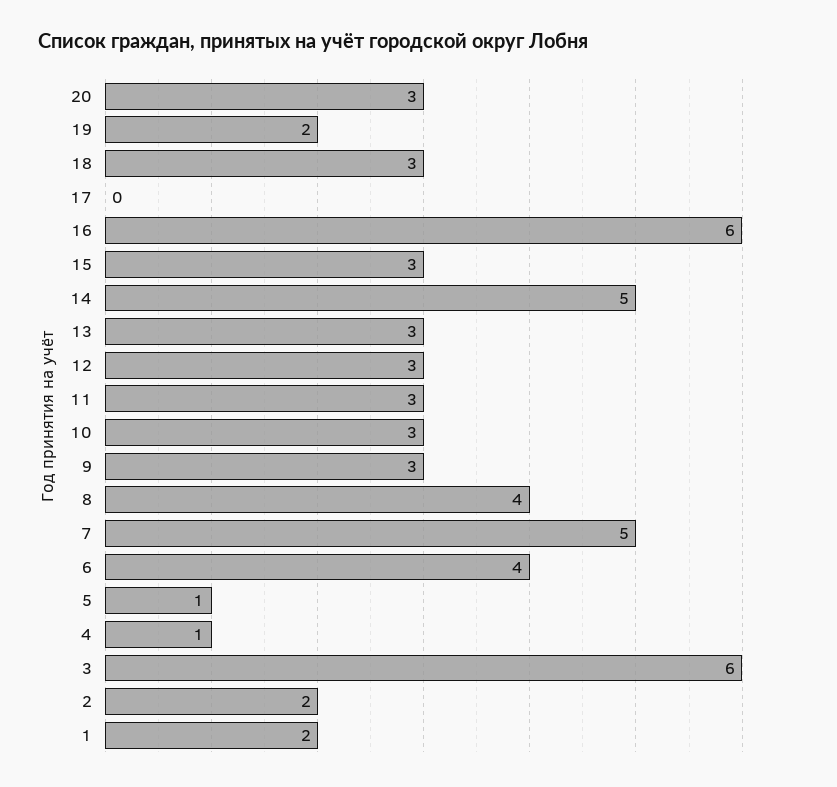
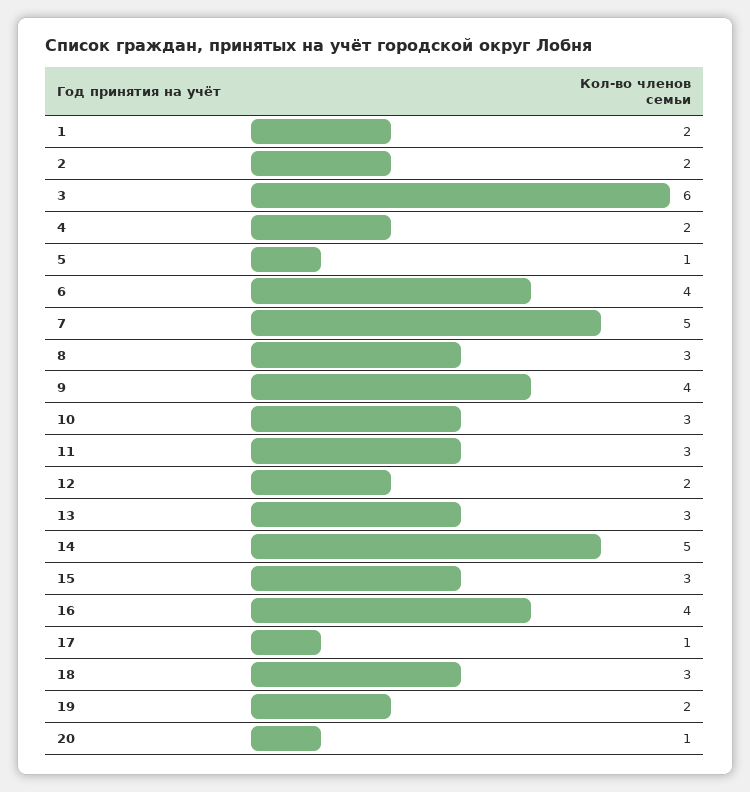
20: 3 -> 1
17: 0 -> 1
16: 6 -> 4
12: 3 -> 2
9: 3 -> 4
8: 4 -> 3
4: 1 -> 2

